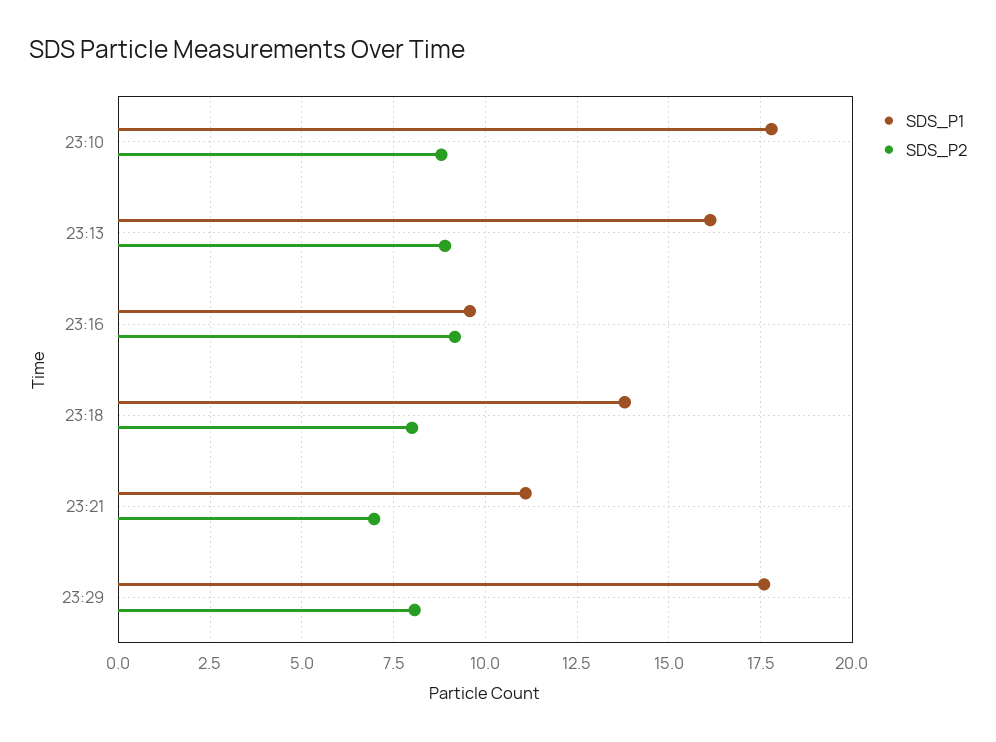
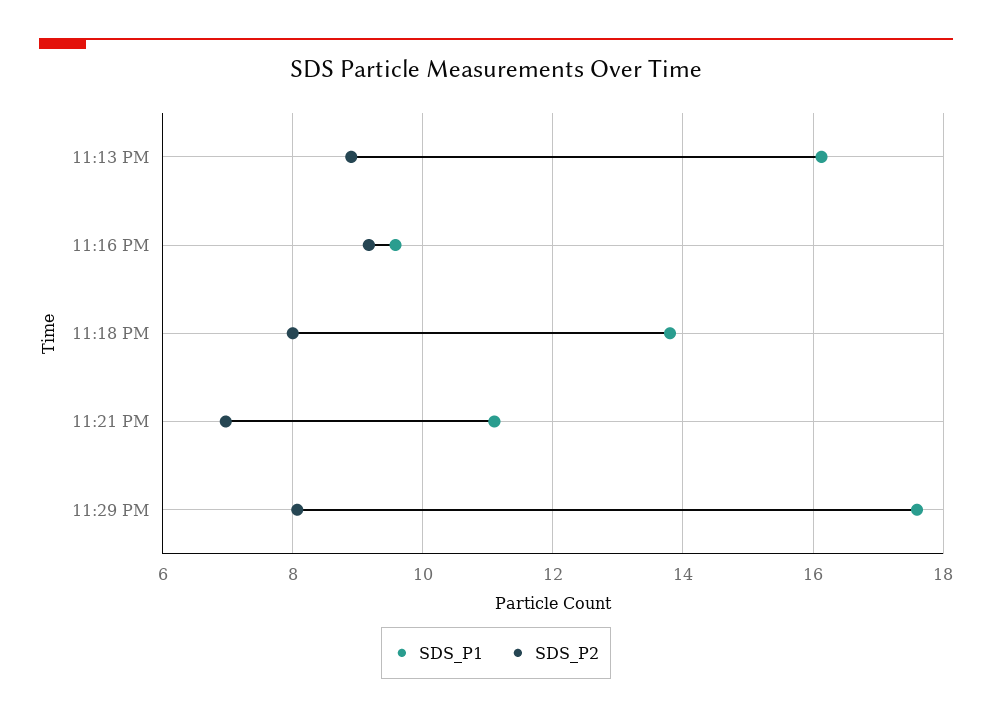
SDS_P1, 23:10: 17.75 -> none
SDS_P2, 23:10: 8.75 -> none

